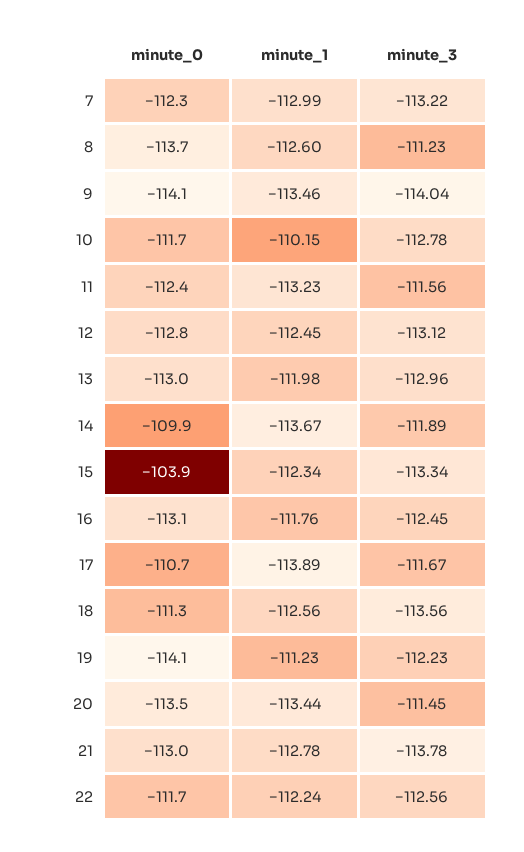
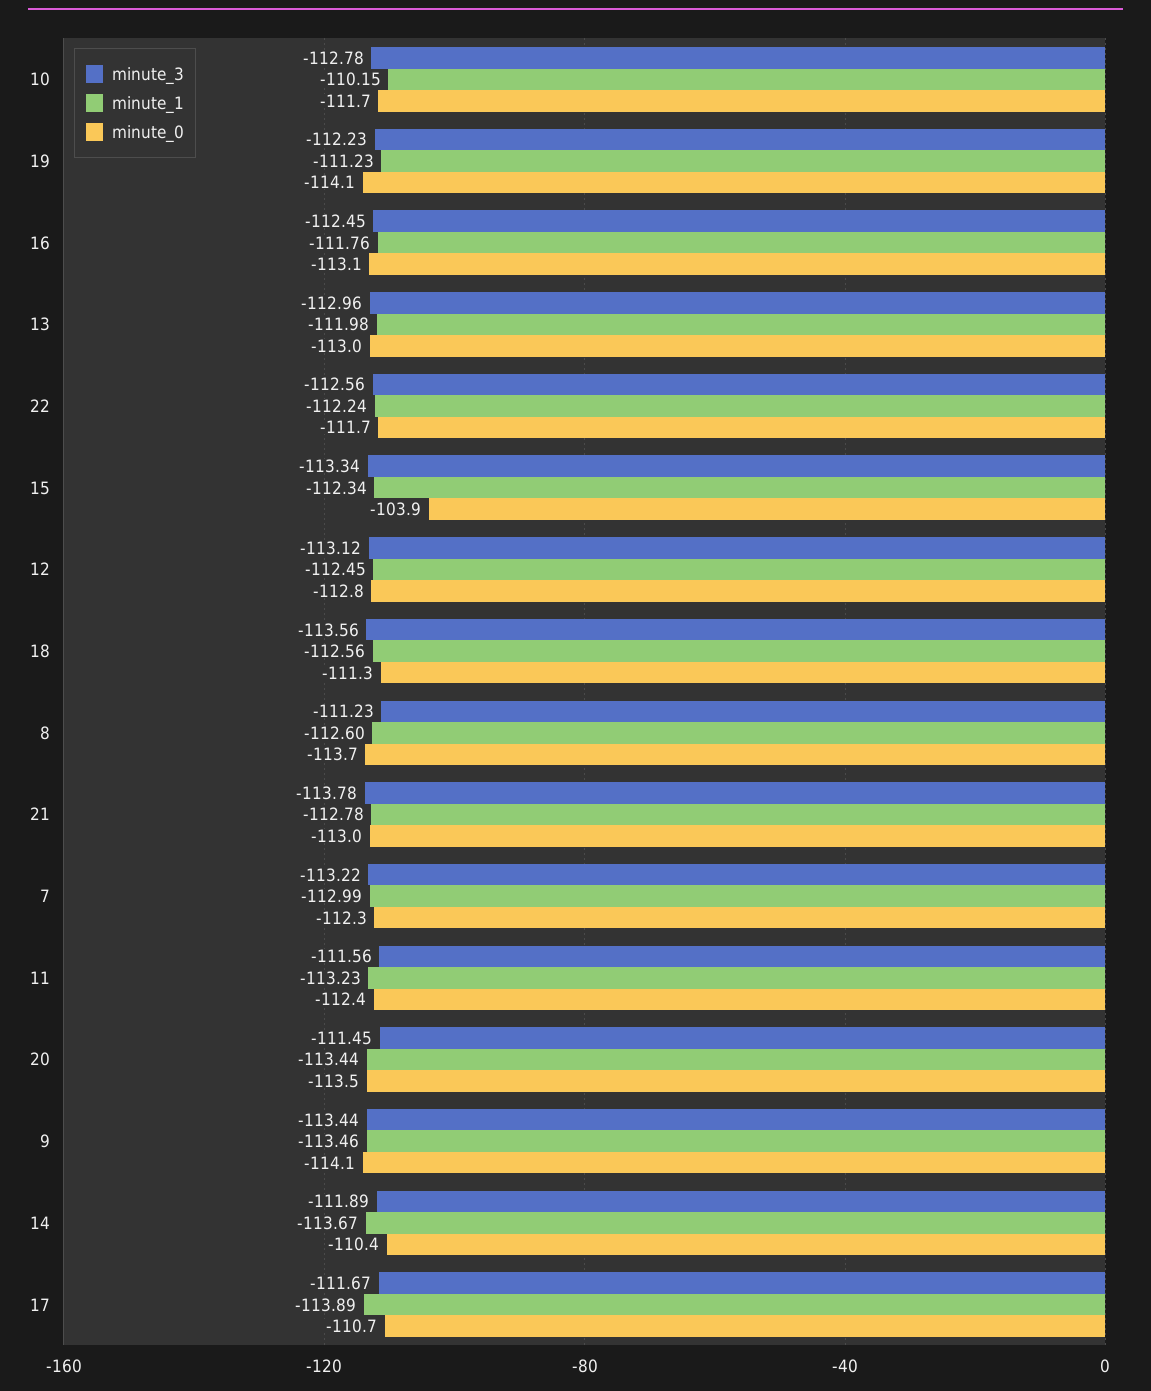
minute_3, 9: -114.04 -> -113.44
minute_0, 14: -109.9 -> -110.4

